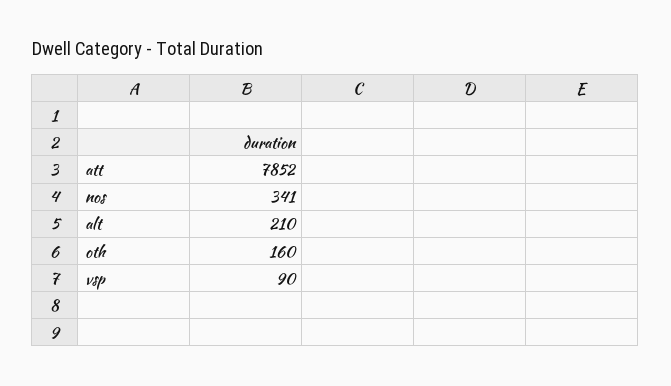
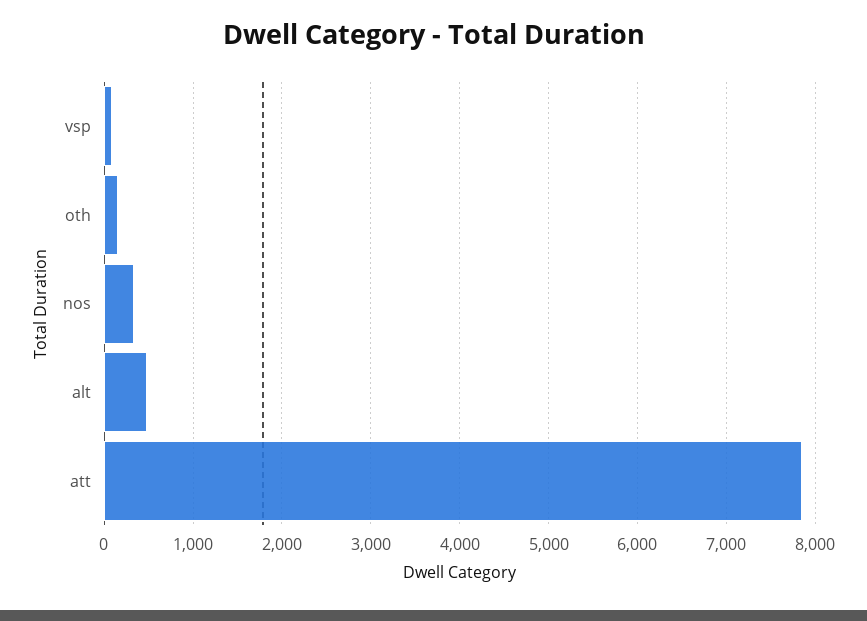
alt: 210 -> 500

